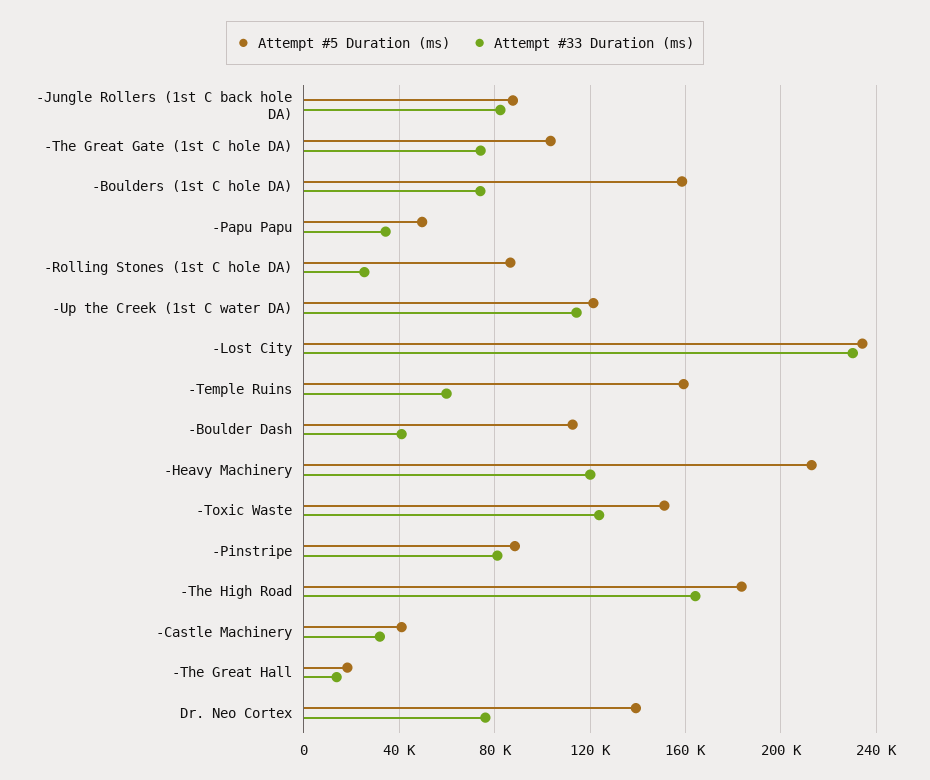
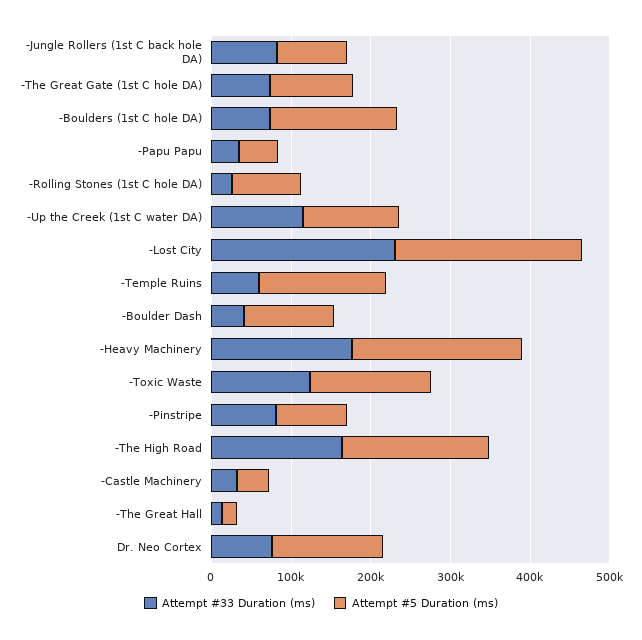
Attempt #33 Duration (ms), -Heavy Machinery: 120000 -> 180000

